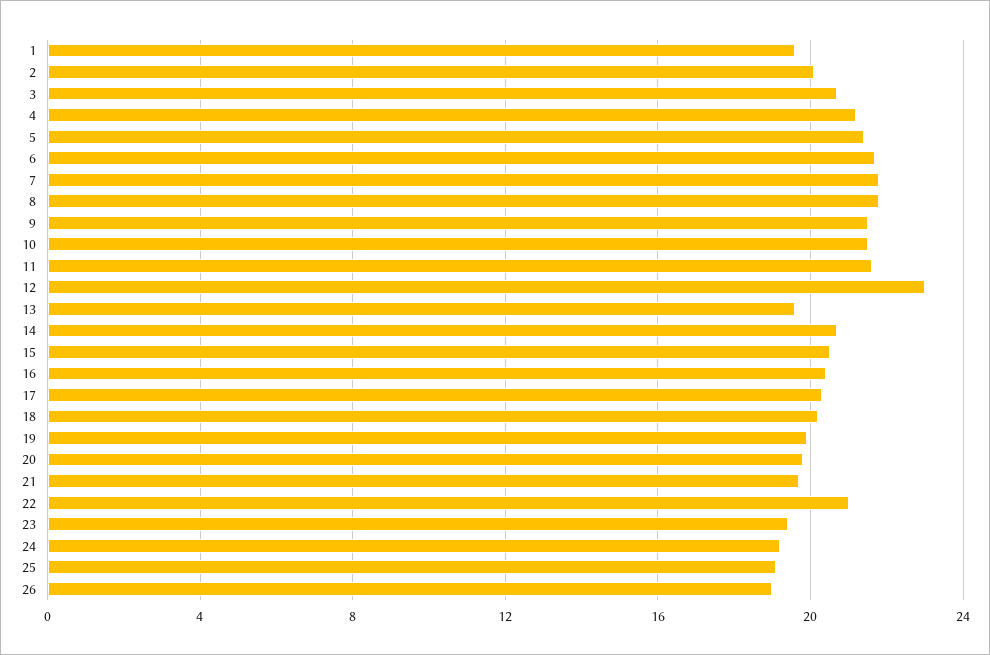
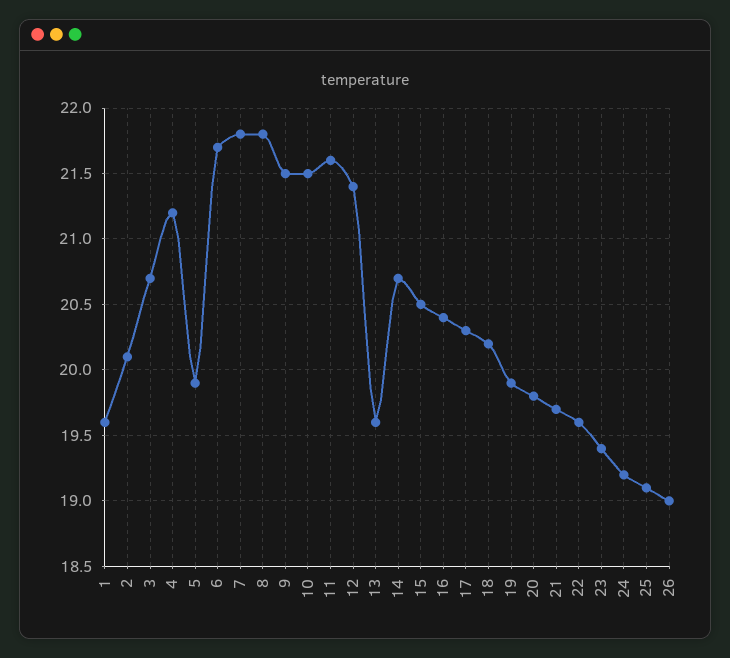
5: 21.5 -> 19.9
12: 23 -> 21.4
22: 21 -> 19.6

